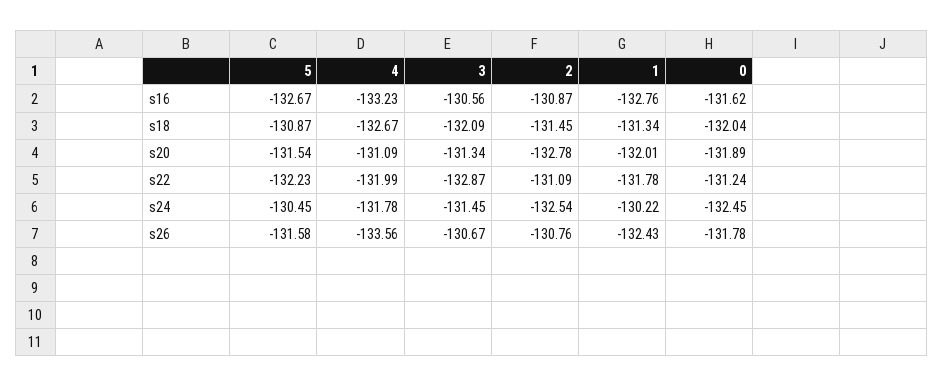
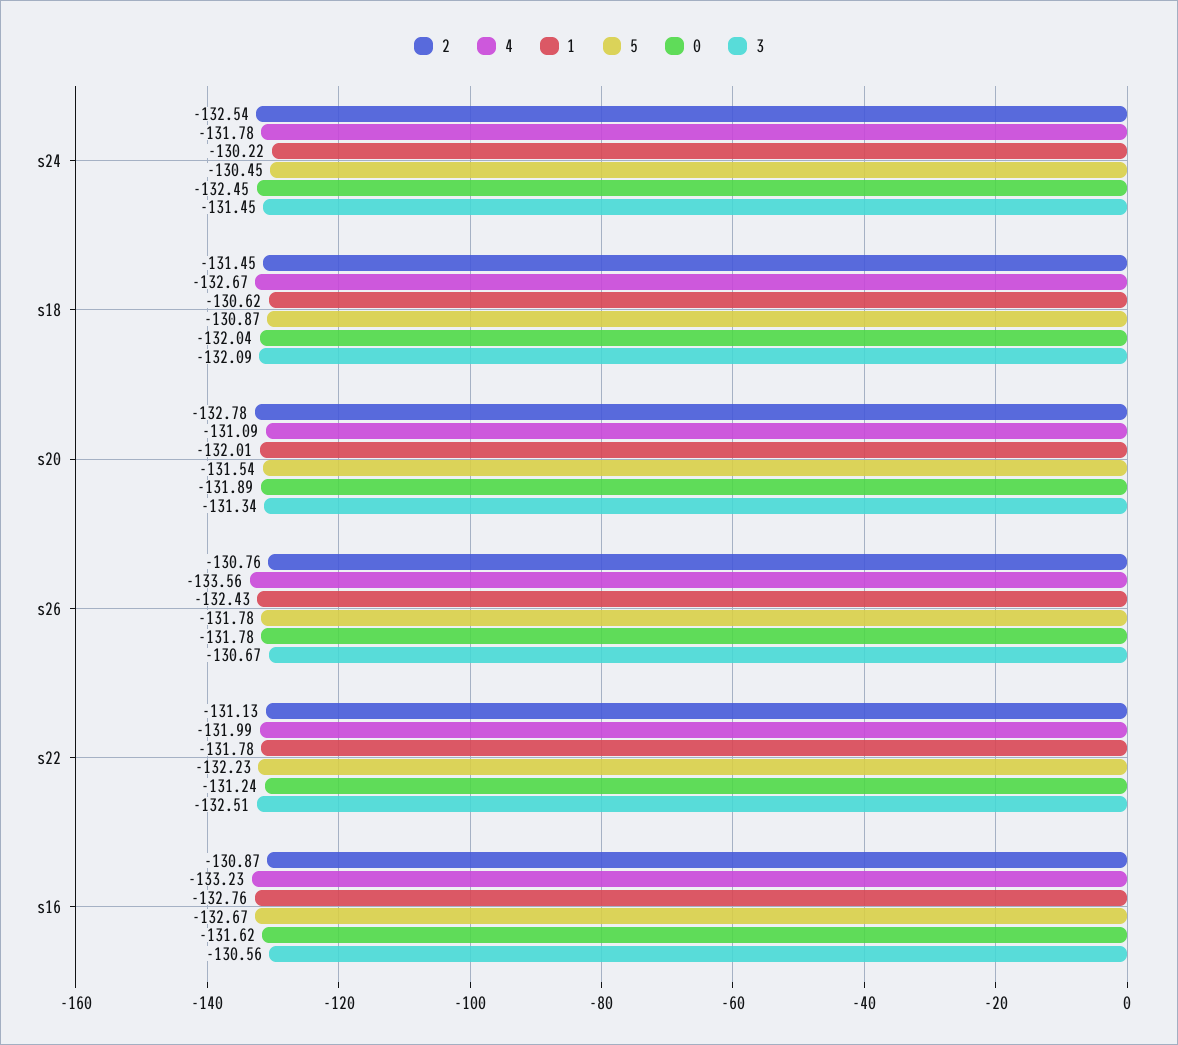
1, s18: -131.34 -> -130.62
3, s22: -132.87 -> -132.51
2, s22: -131.09 -> -131.13
5, s26: -131.58 -> -131.78

